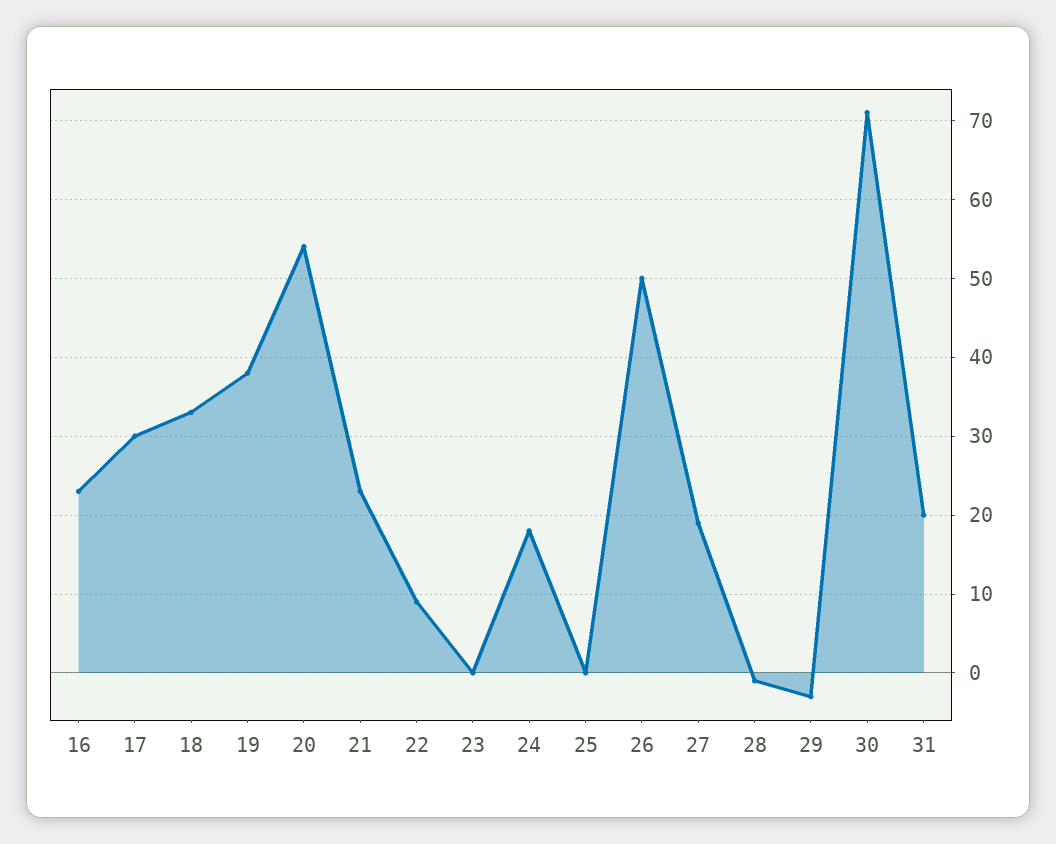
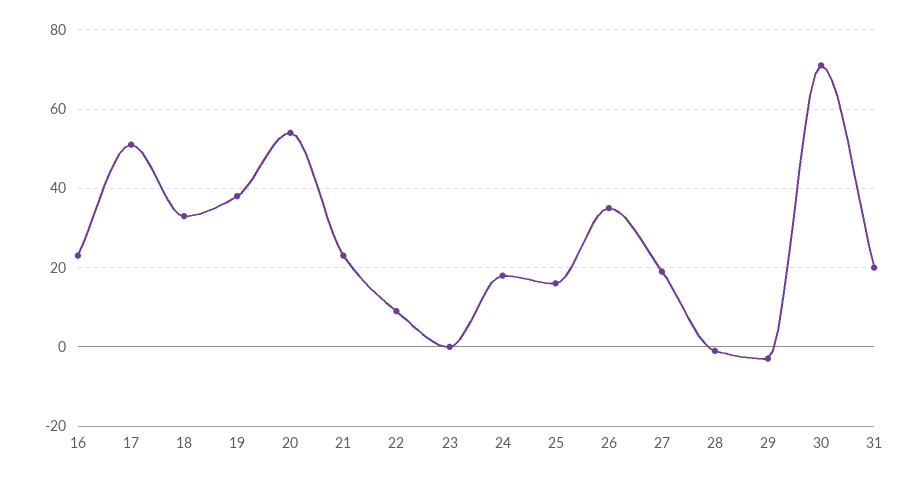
17: 30 -> 50
25: 0 -> 15
26: 50 -> 35

